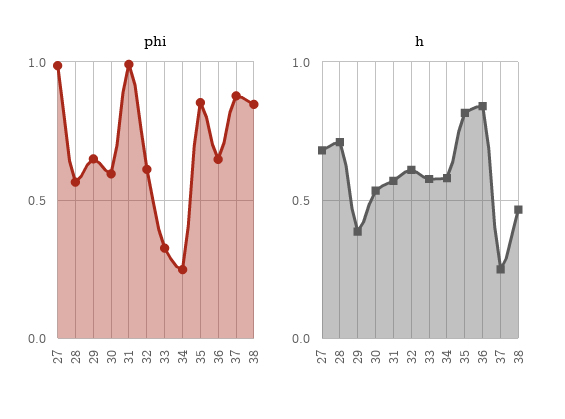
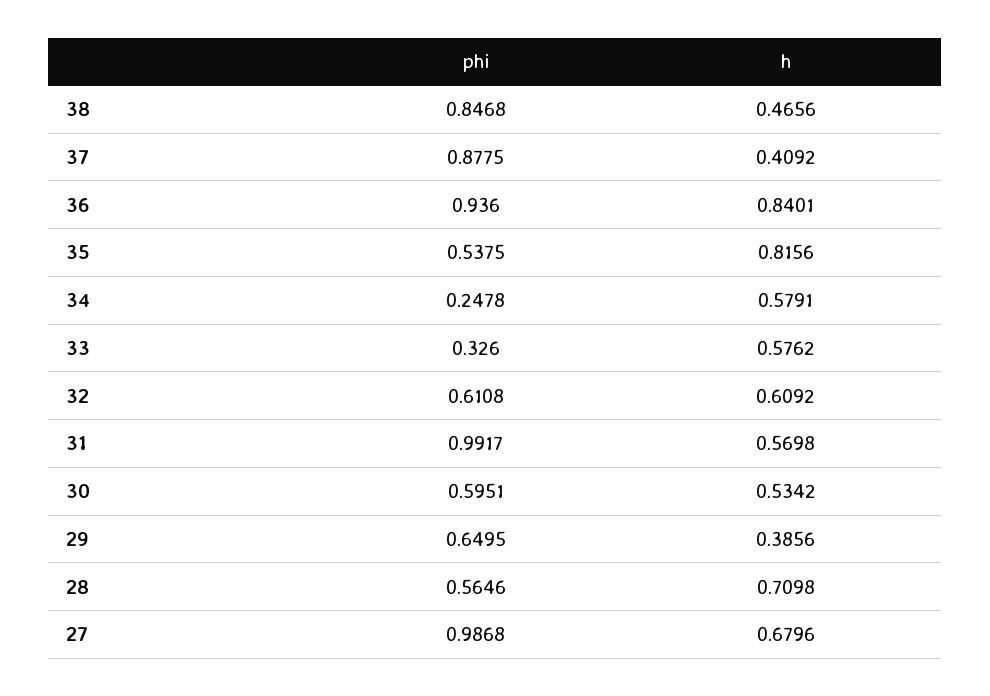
phi, 35: 0.85 -> 0.5375
phi, 36: 0.65 -> 0.936
h, 37: 0.25 -> 0.4092

